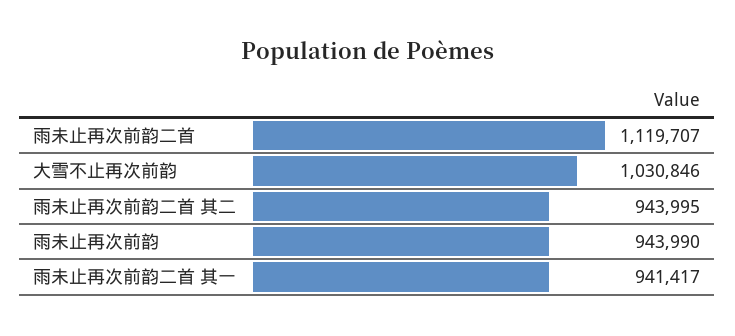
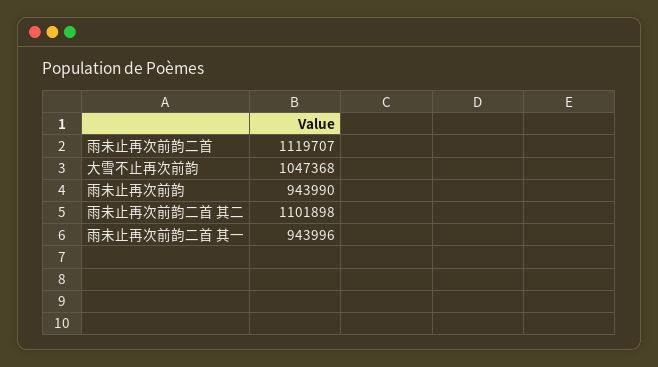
大雪不止再次前韵: 1030846 -> 1047368
雨未止再次前韵二首 其二: 943995 -> 1101898
雨未止再次前韵二首 其一: 941417 -> 943996

